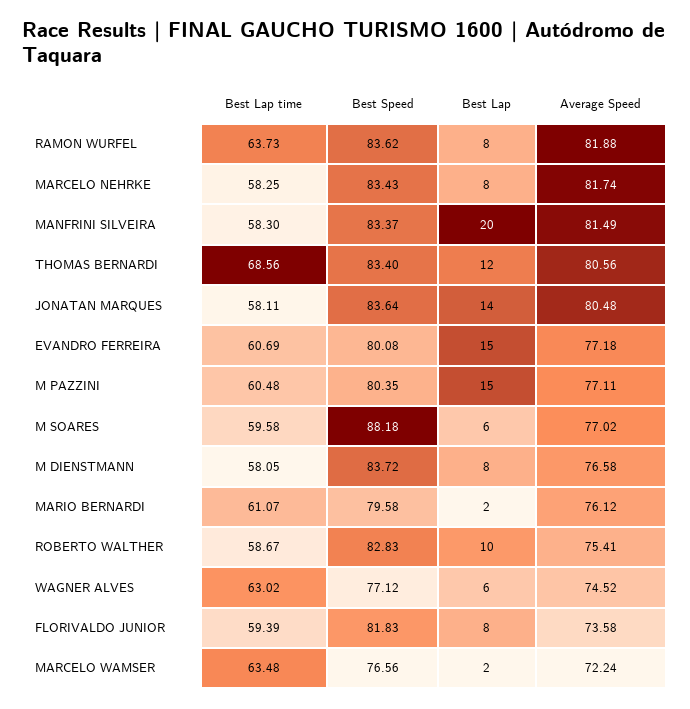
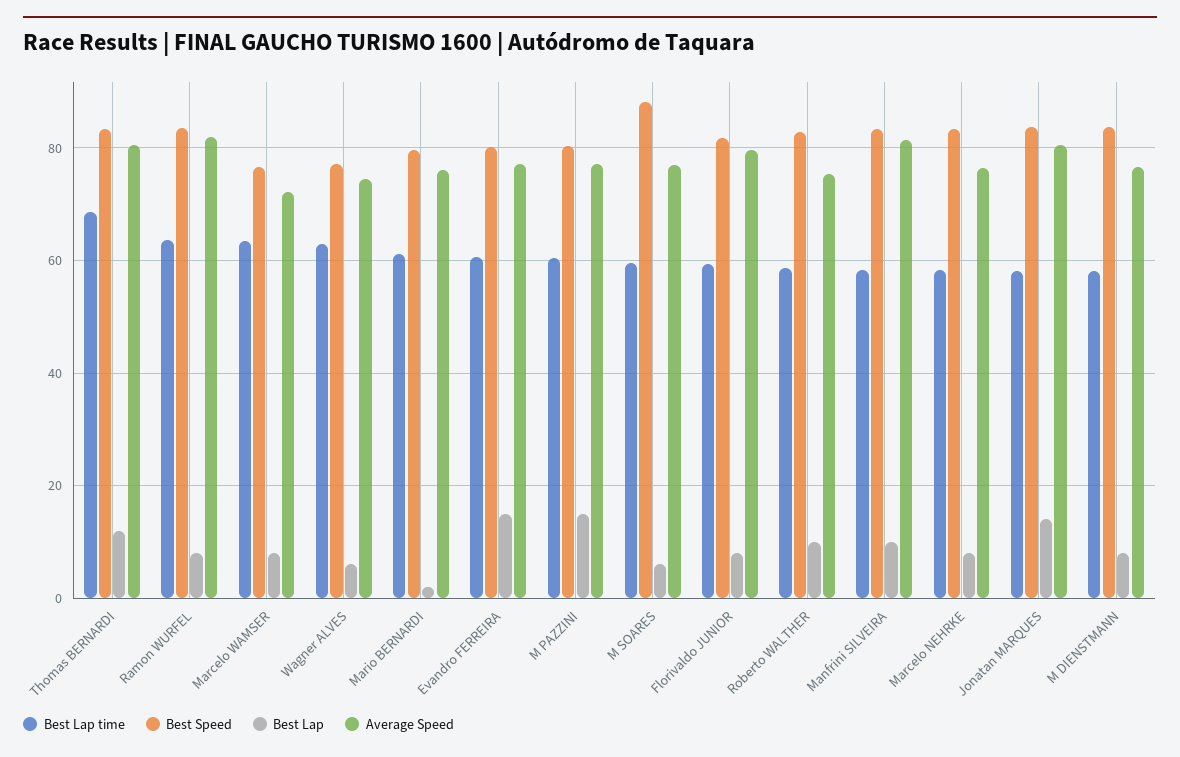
Average Speed, MARCELO NEHRKE: 81.74 -> 76
Best Lap, MANFRINI SILVEIRA: 20 -> 10
Average Speed, FLORIVALDO JUNIOR: 73.58 -> 80
Best Lap, MARCELO WAMSER: 2 -> 8

